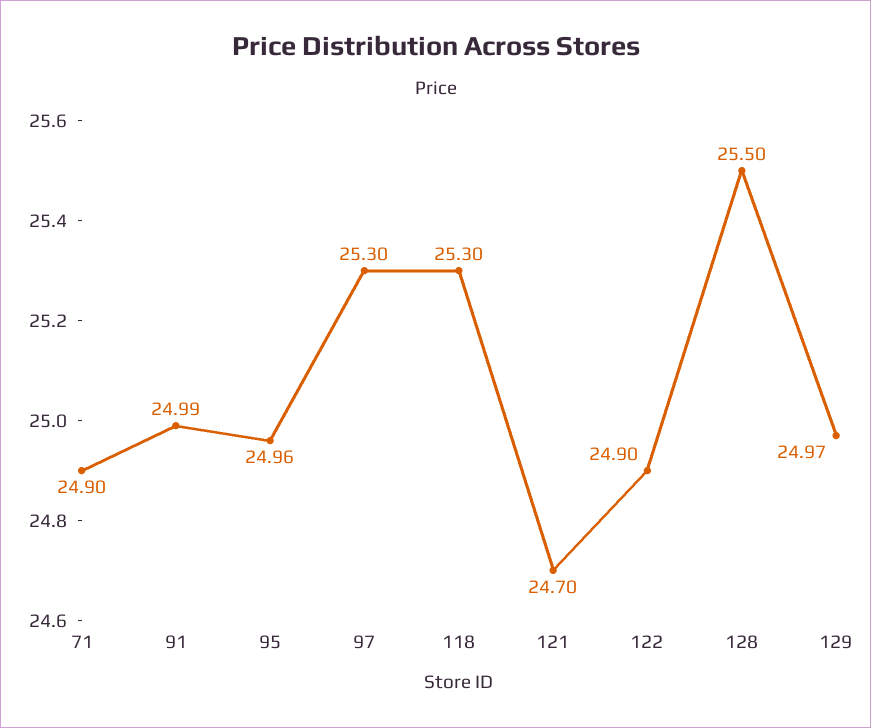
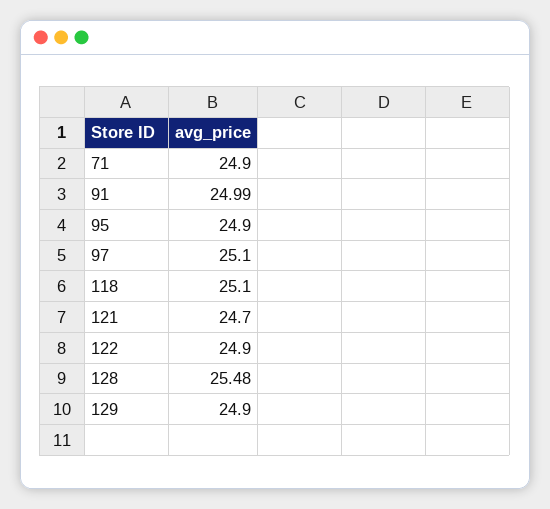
95: 24.96 -> 24.9
97: 25.3 -> 25.1
118: 25.3 -> 25.1
128: 25.5 -> 25.48
129: 24.97 -> 24.9

